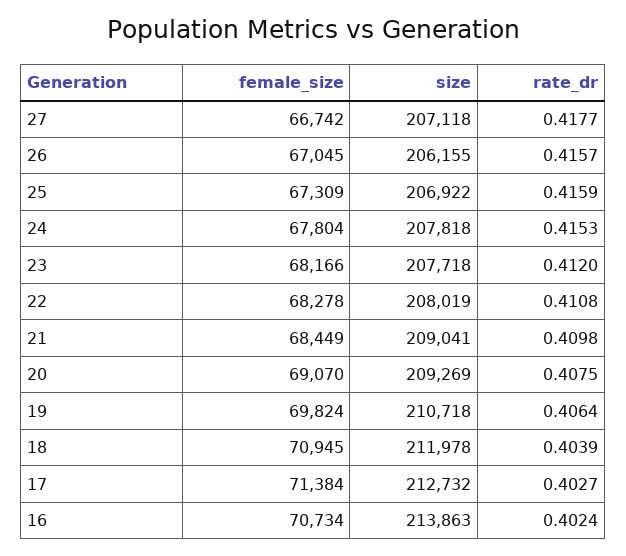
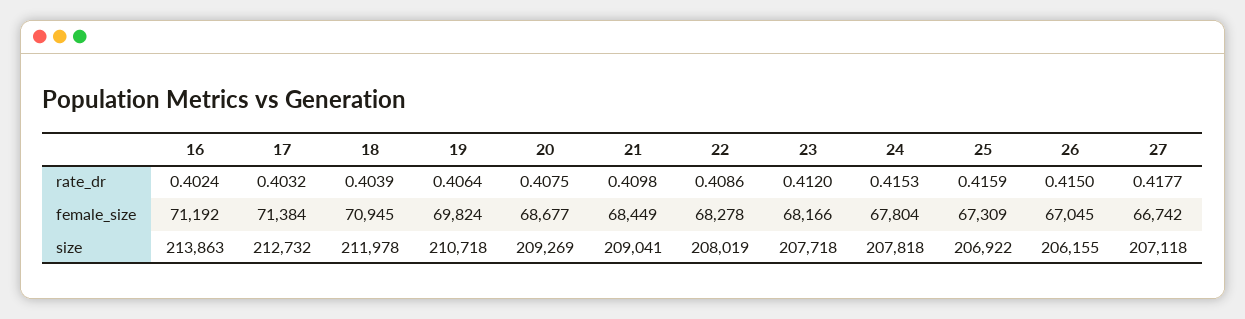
rate_dr, 26: 0.4157 -> 0.415
rate_dr, 22: 0.4108 -> 0.4086
female_size, 20: 69070 -> 68677
rate_dr, 17: 0.4027 -> 0.4032
female_size, 16: 70734 -> 71192

